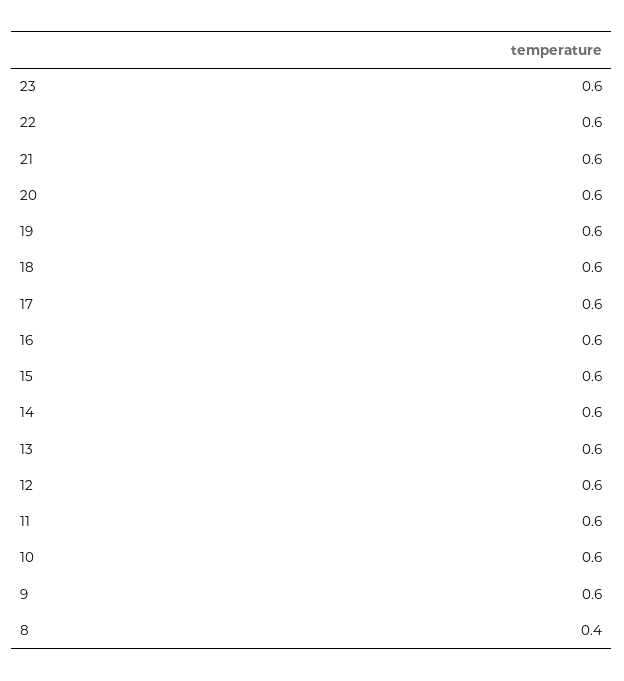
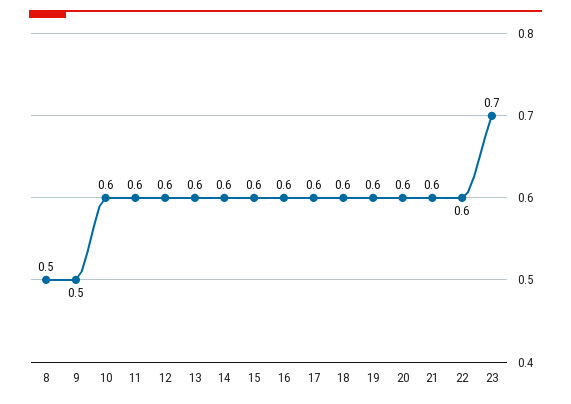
23: 0.6 -> 0.7
9: 0.6 -> 0.5
8: 0.4 -> 0.5

